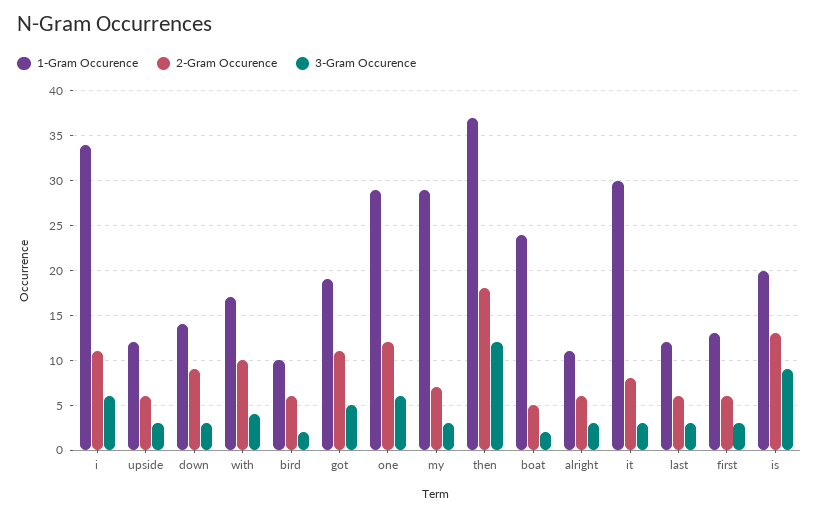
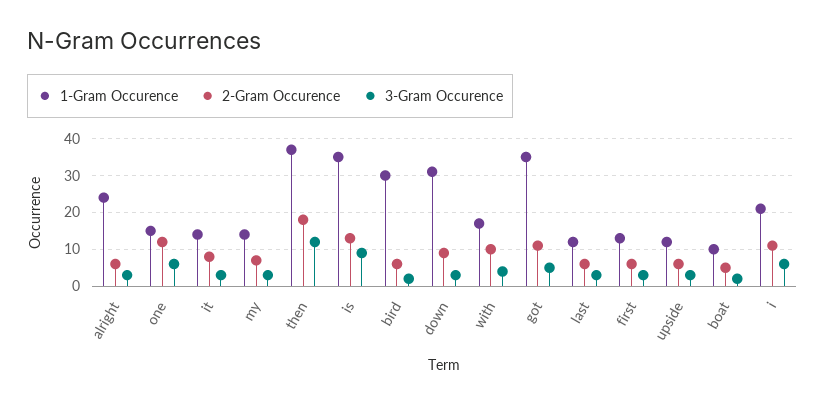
1-Gram Occurence, i: 34 -> 20
1-Gram Occurence, down: 14 -> 30
1-Gram Occurence, bird: 10 -> 30
1-Gram Occurence, got: 19 -> 35
1-Gram Occurence, one: 29 -> 15
1-Gram Occurence, my: 29 -> 15
1-Gram Occurence, boat: 24 -> 10
1-Gram Occurence, alright: 11 -> 25
1-Gram Occurence, it: 30 -> 15
1-Gram Occurence, is: 20 -> 35

